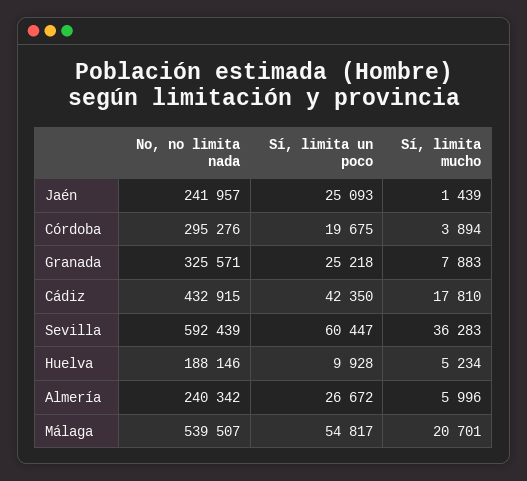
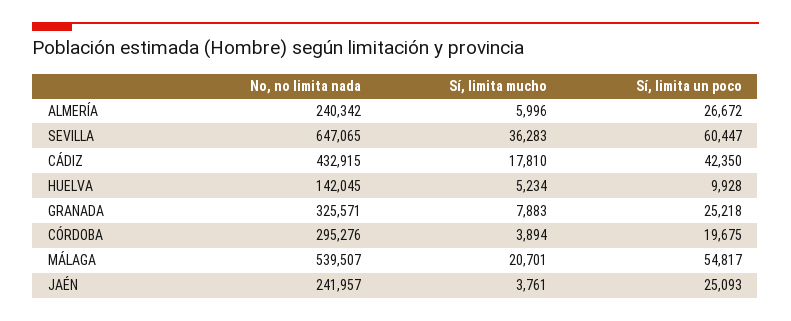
Sí, limita mucho, Jaén: 1439 -> 3761
No, no limita nada, Sevilla: 592439 -> 647065
No, no limita nada, Huelva: 188146 -> 142045

